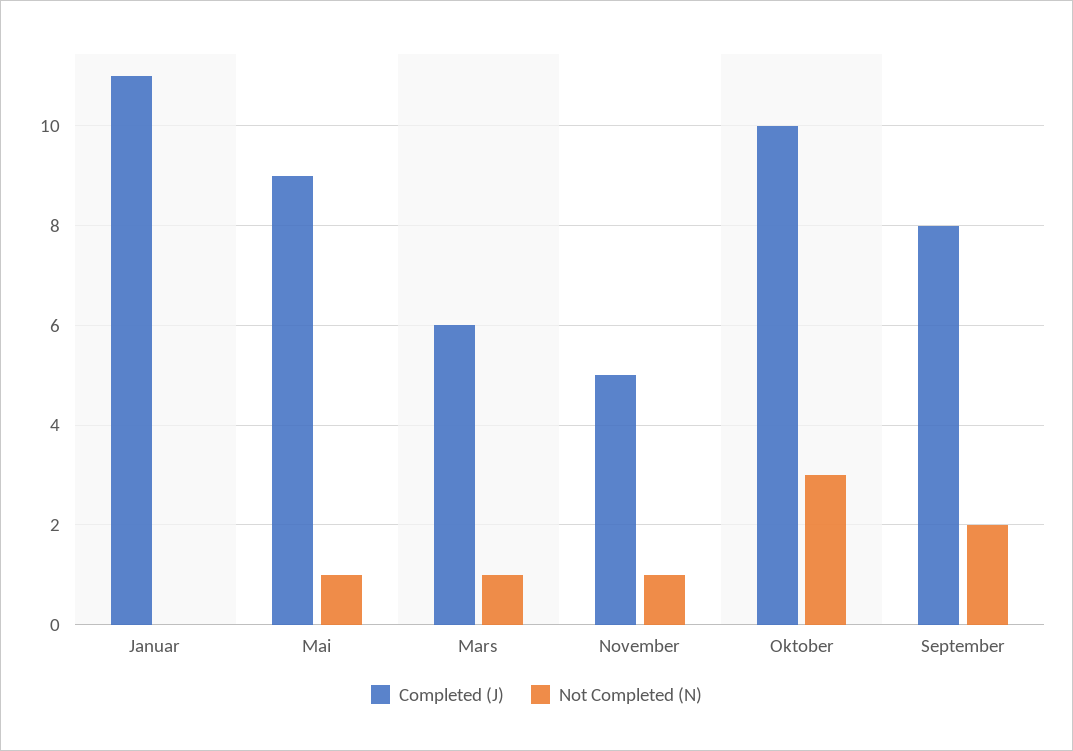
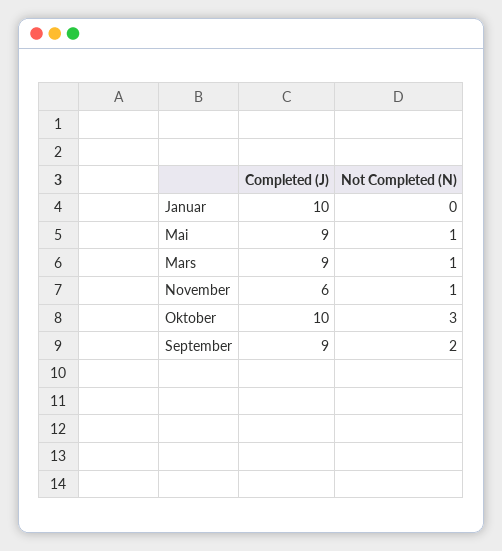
Completed (J), Januar: 11 -> 10
Completed (J), Mars: 6 -> 9
Completed (J), November: 5 -> 6
Completed (J), September: 8 -> 9

